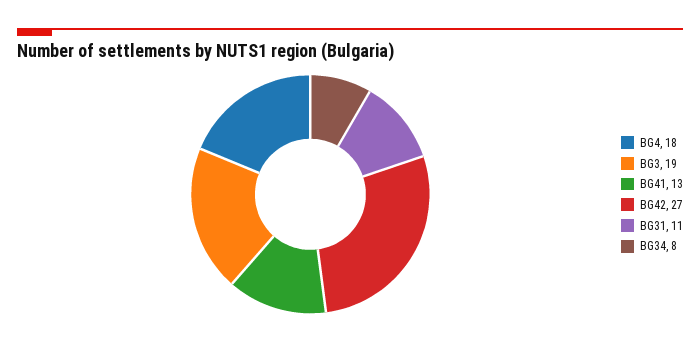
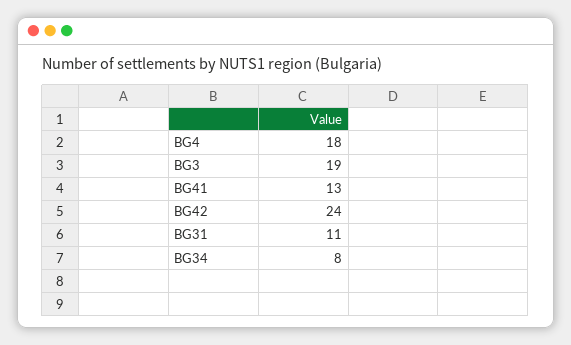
BG42: 27 -> 24

